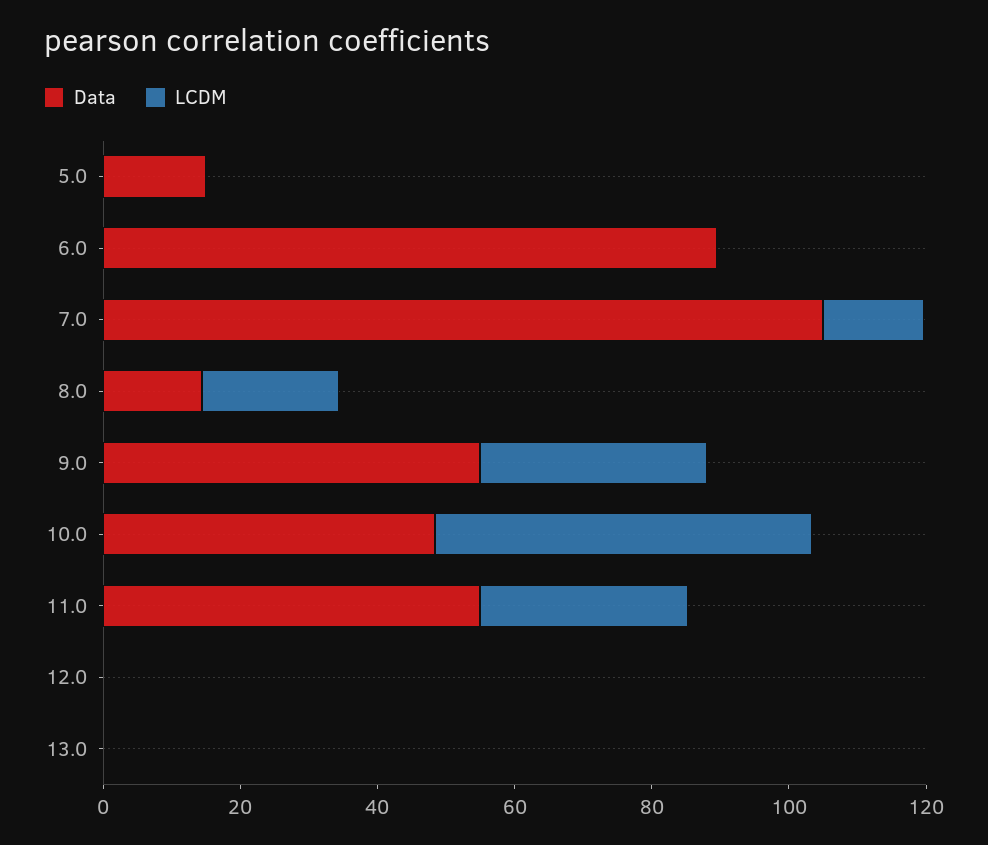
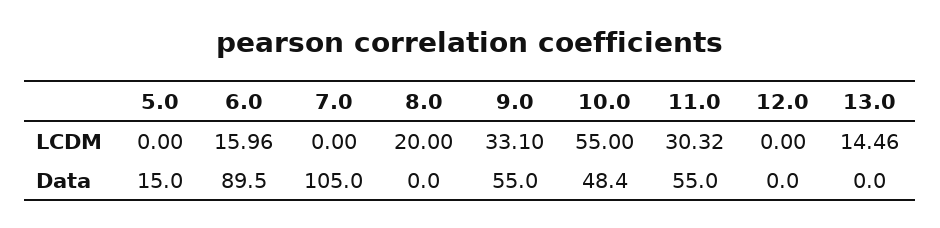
LCDM, 6.0: 0 -> 15.96
LCDM, 7.0: 15 -> 0
Data, 8.0: 15 -> 0
LCDM, 13.0: 0 -> 14.46

